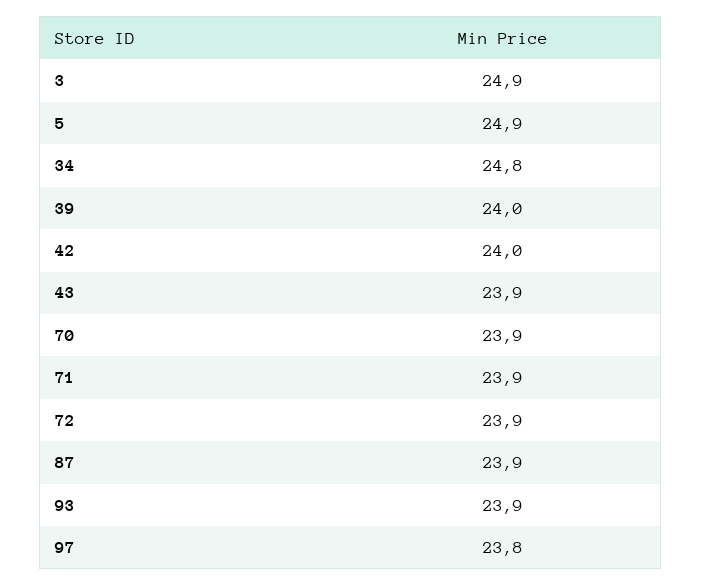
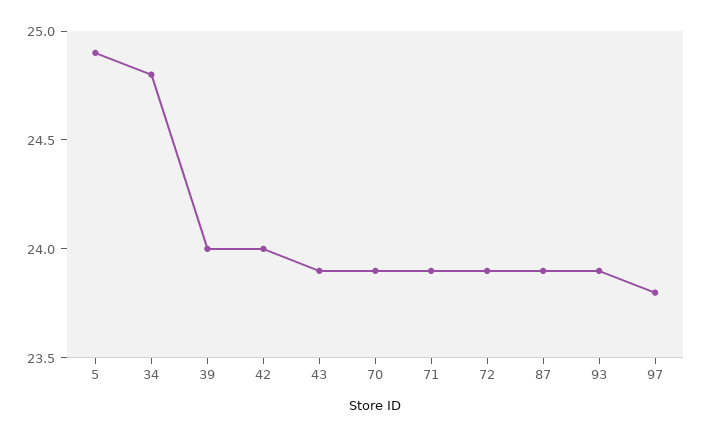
3: 24.9 -> none

